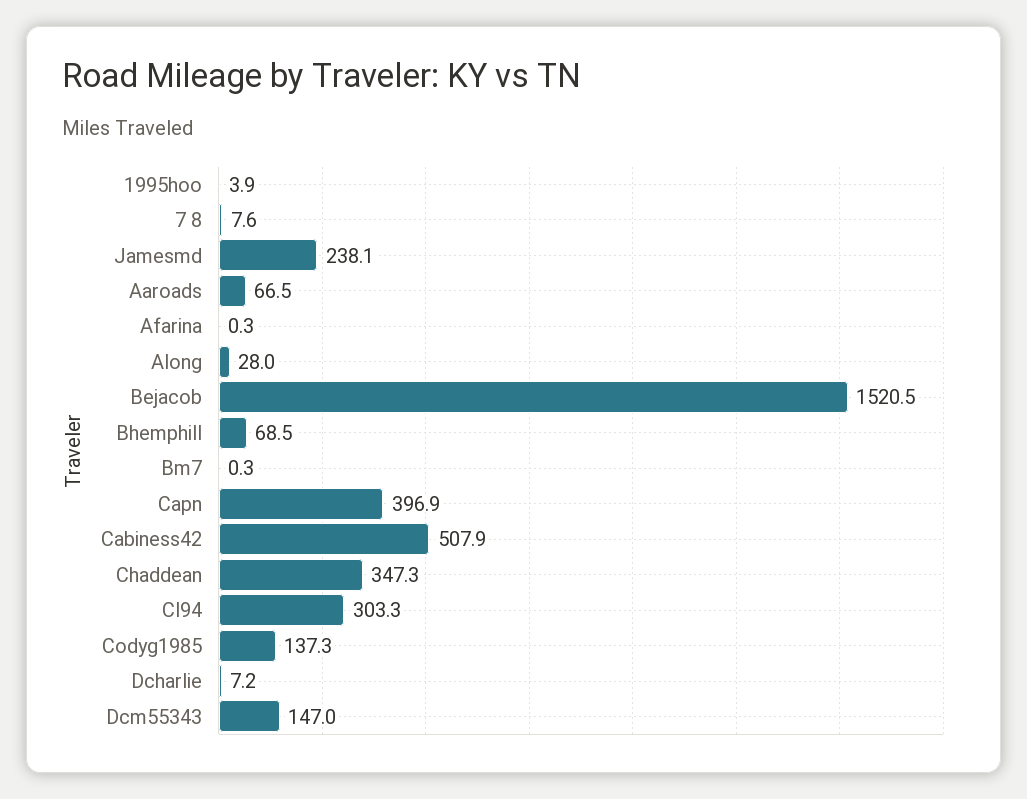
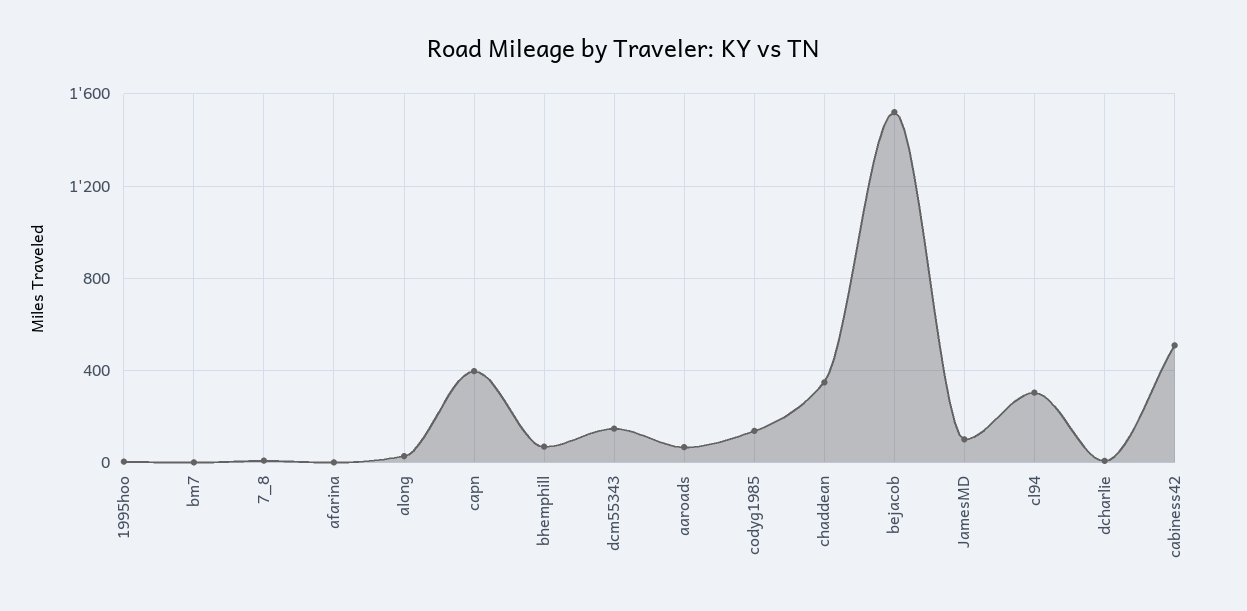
Jamesmd: 238.1 -> 100

